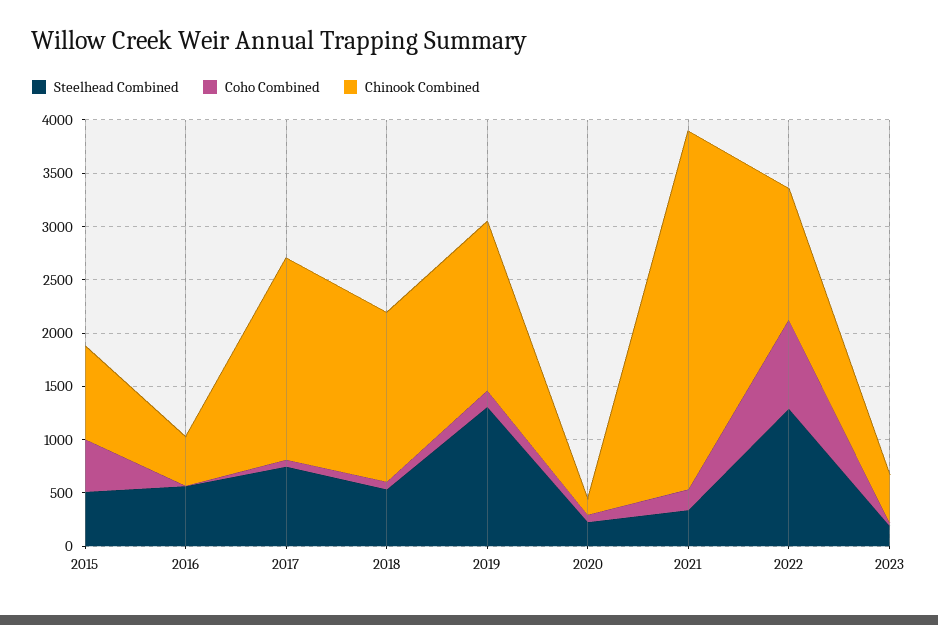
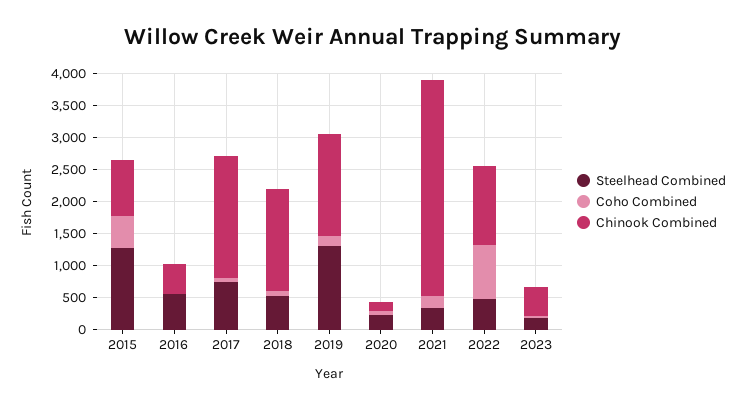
Steelhead Combined, 2015: 500 -> 1250
Steelhead Combined, 2022: 1300 -> 500

